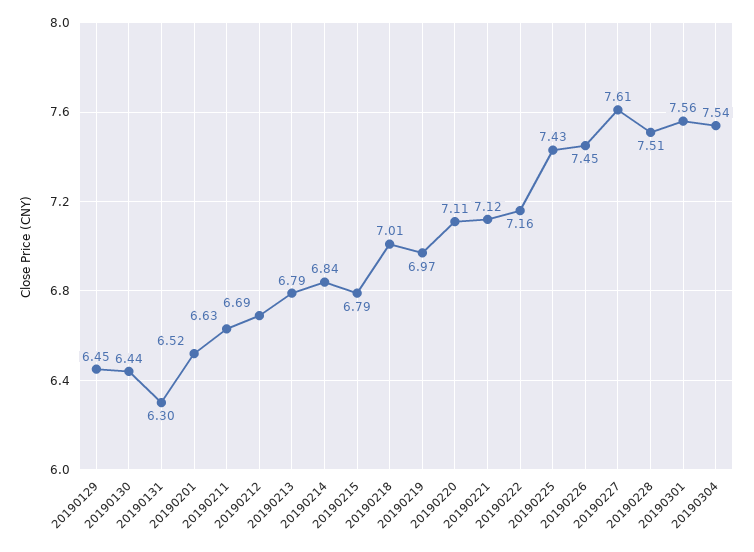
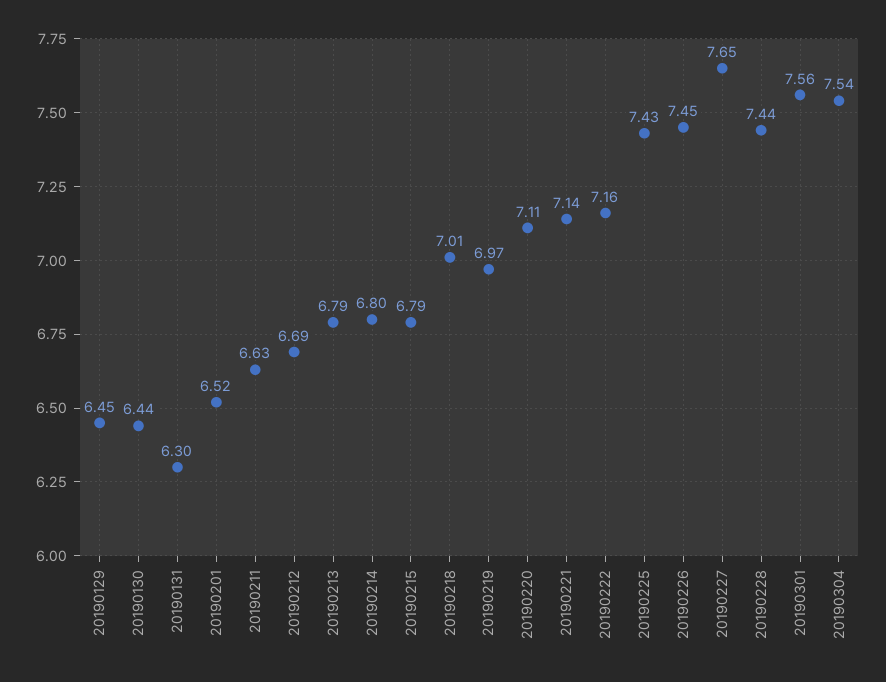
20190214: 6.84 -> 6.8
20190221: 7.12 -> 7.14
20190227: 7.61 -> 7.65
20190228: 7.51 -> 7.44

